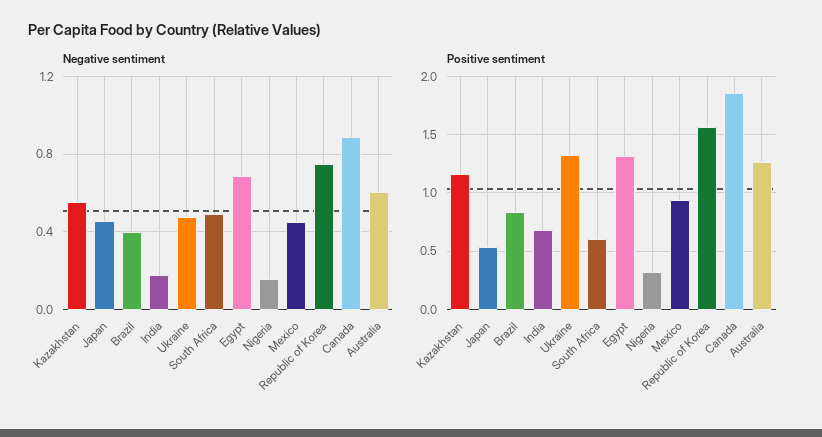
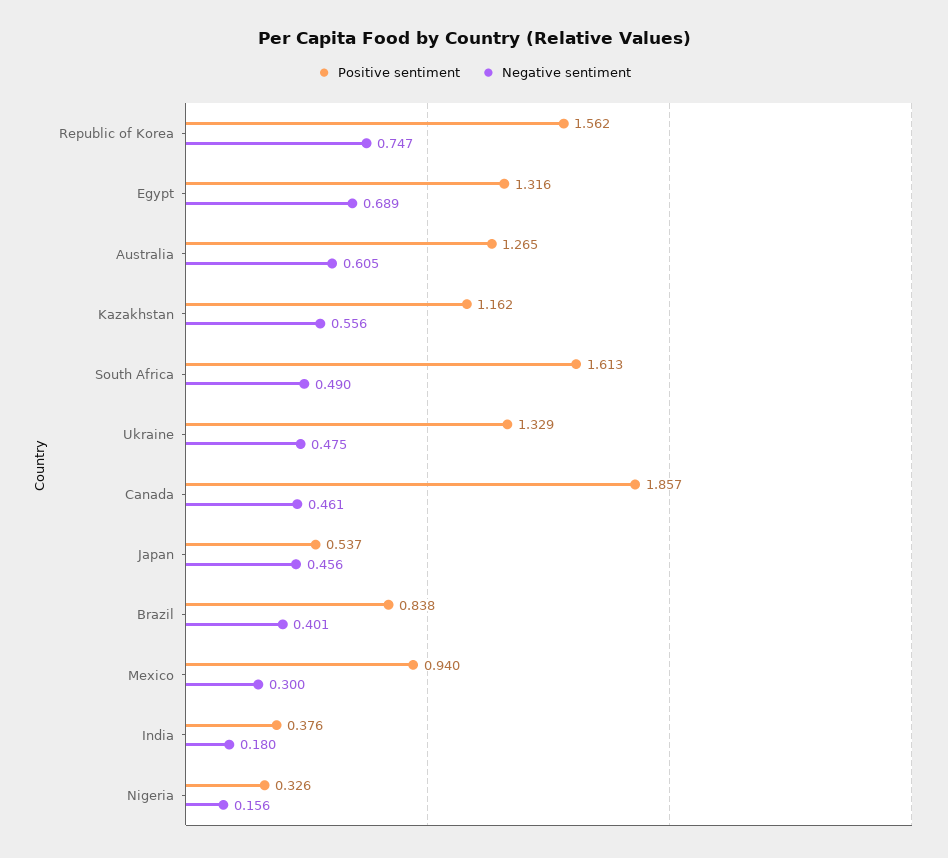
Negative sentiment, Mexico: 0.45 -> 0.3
Negative sentiment, Canada: 0.9 -> 0.461
Positive sentiment, India: 0.7 -> 0.376
Positive sentiment, South Africa: 0.6 -> 1.613

